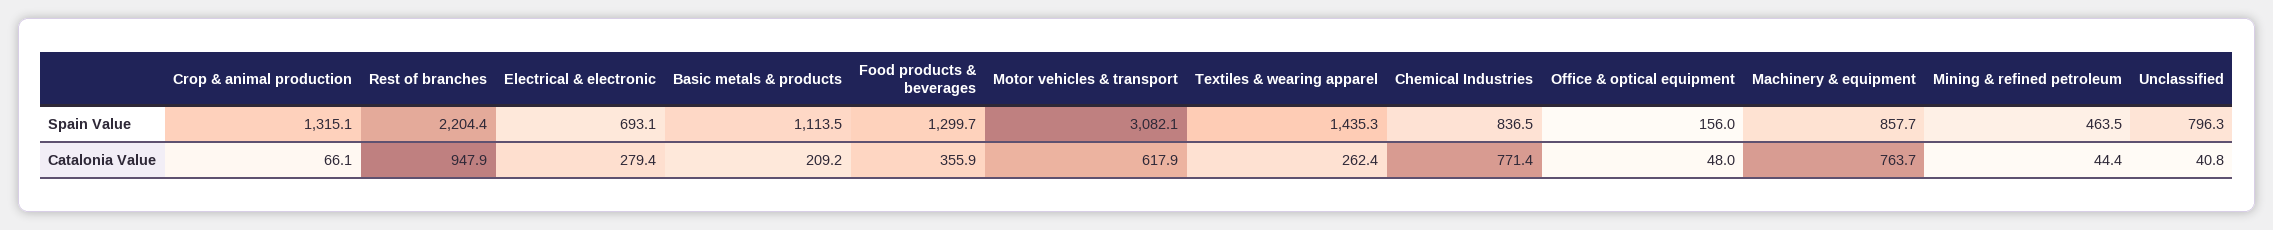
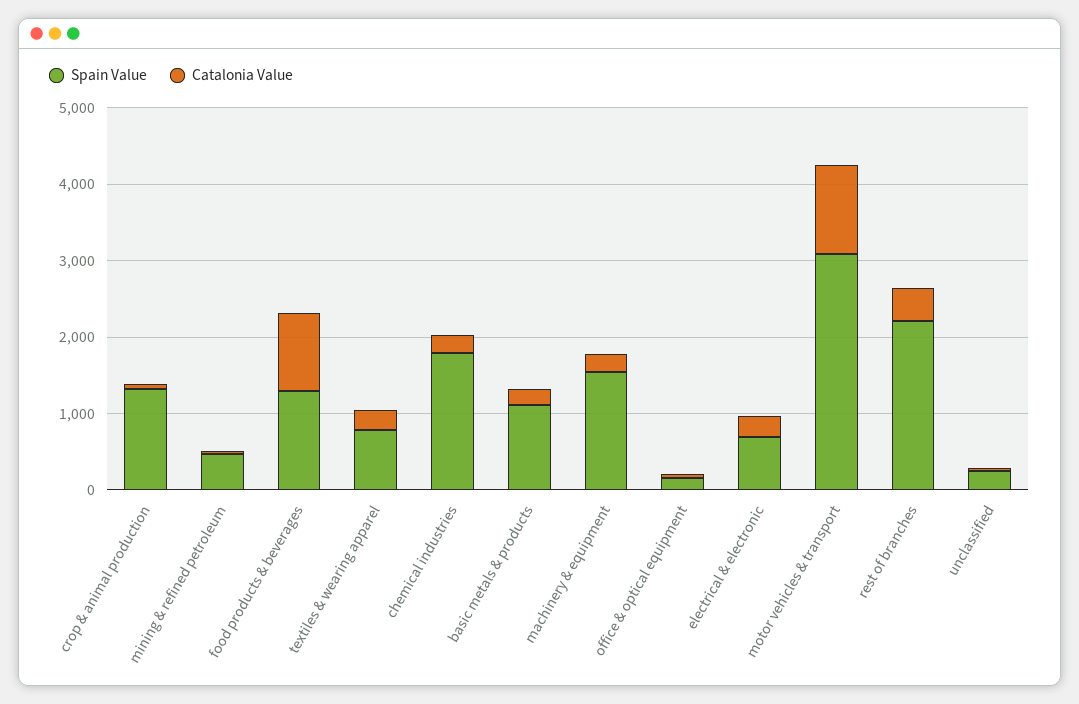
Spain Value, Textiles & wearing apparel: 1435.3 -> 800
Spain Value, Chemical Industries: 836.5 -> 1800
Spain Value, Machinery & equipment: 857.7 -> 1600
Spain Value, Unclassified: 796.3 -> 200
Catalonia Value, Rest of branches: 947.9 -> 400
Catalonia Value, Food products & beverages: 355.9 -> 1000
Catalonia Value, Motor vehicles & transport: 617.9 -> 1200
Catalonia Value, Chemical Industries: 771.4 -> 200
Catalonia Value, Machinery & equipment: 763.7 -> 200

